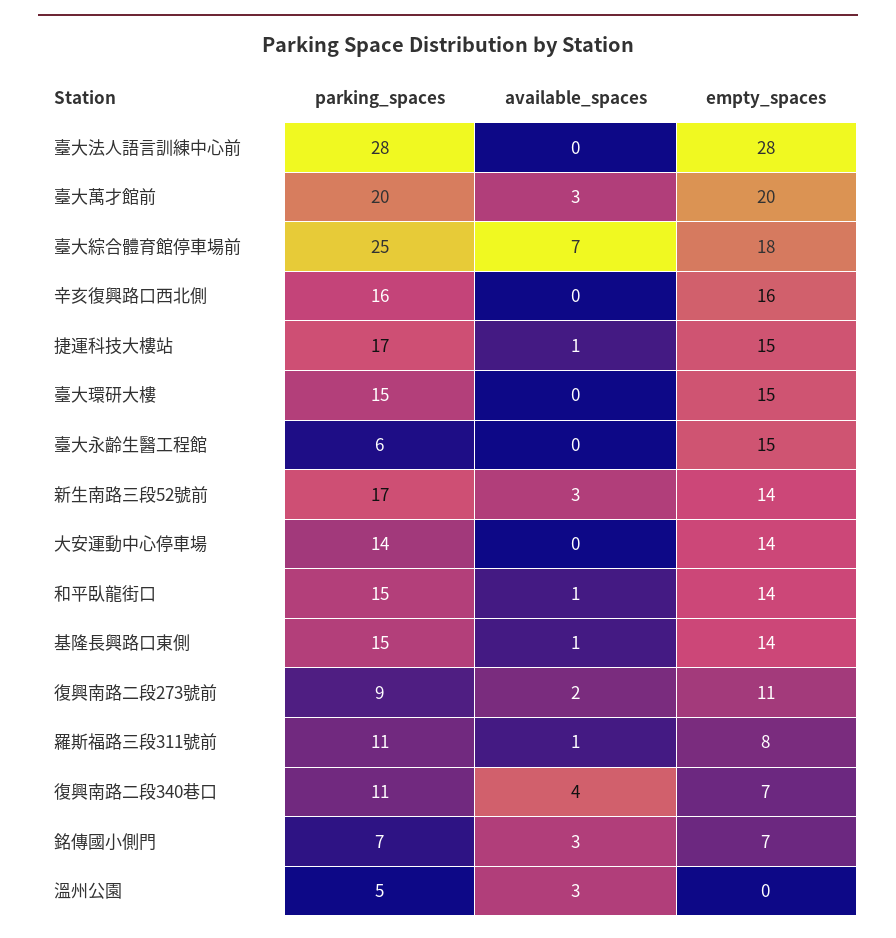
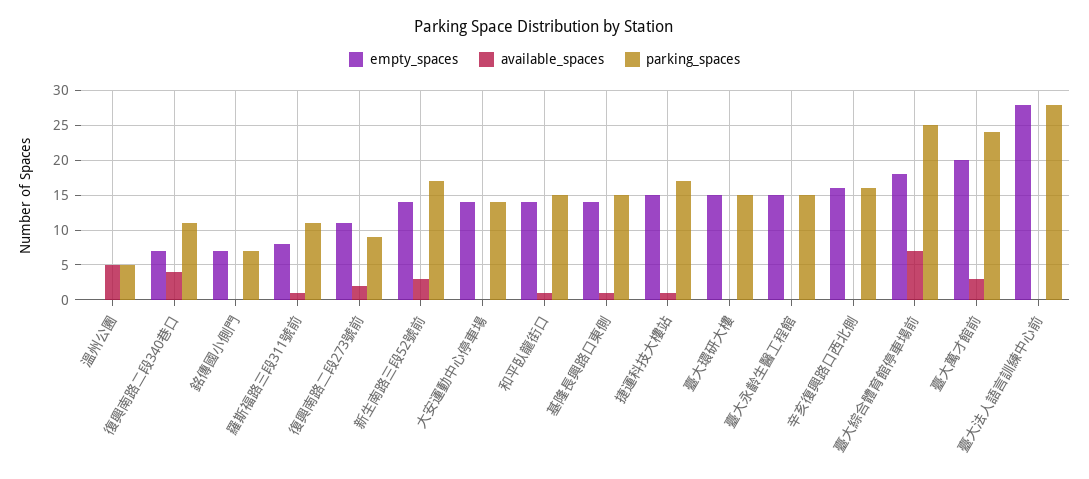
parking_spaces, 臺大萬才館前: 20 -> 24
parking_spaces, 臺大永齡生醫工程館: 6 -> 15
available_spaces, 銘傳國小側門: 3 -> 0
available_spaces, 溫州公園: 3 -> 5

